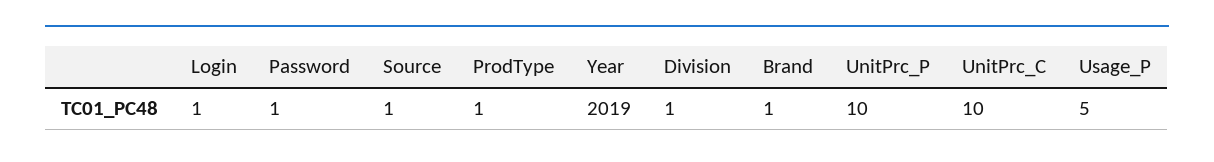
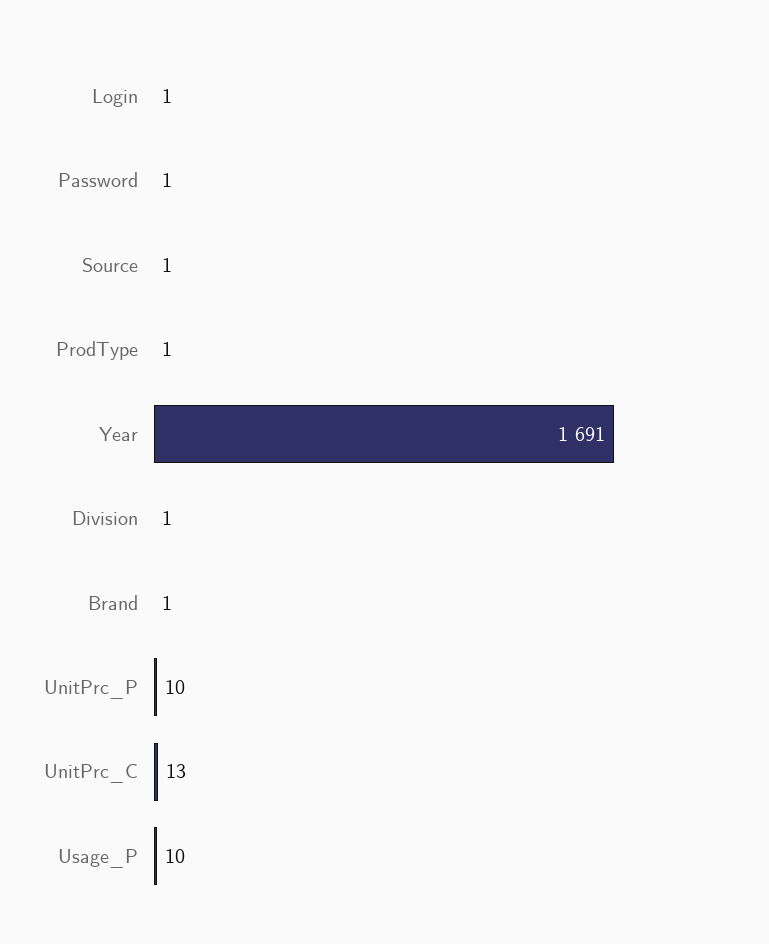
Year: 2019 -> 1691
UnitPrc_C: 10 -> 13
Usage_P: 5 -> 10

